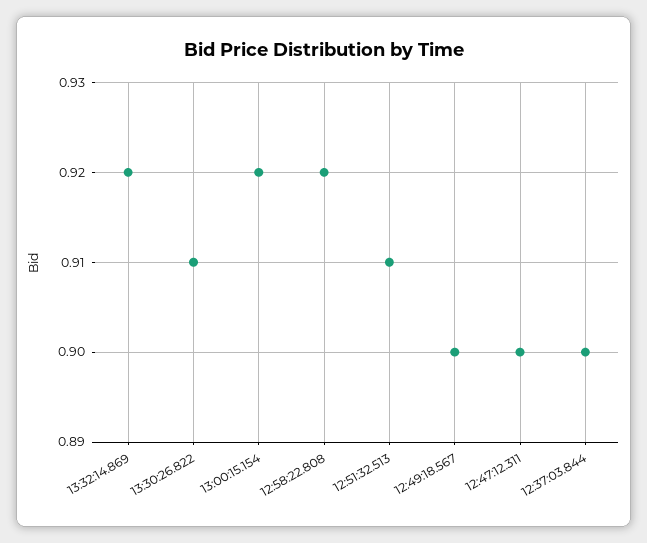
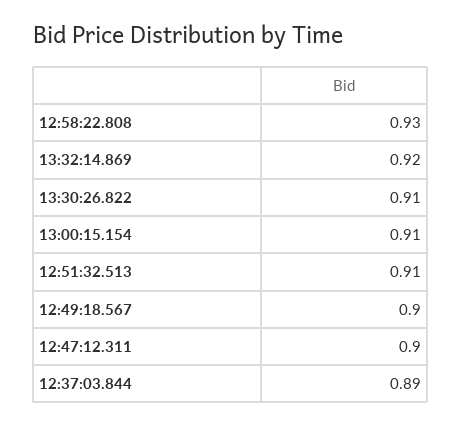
13:00:15.154: 0.92 -> 0.91
12:58:22.808: 0.92 -> 0.93
12:37:03.844: 0.9 -> 0.89

